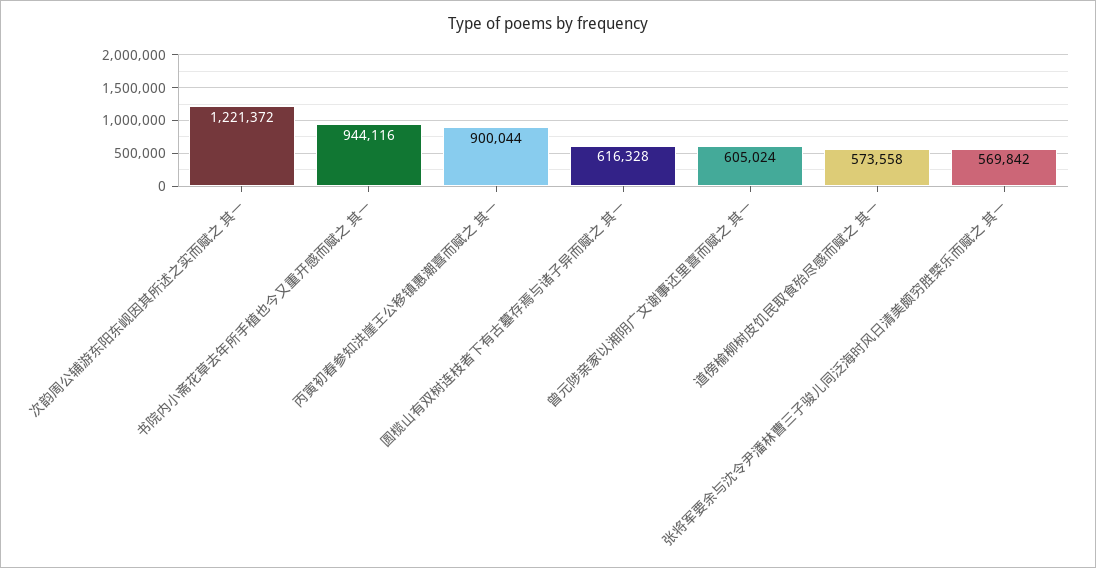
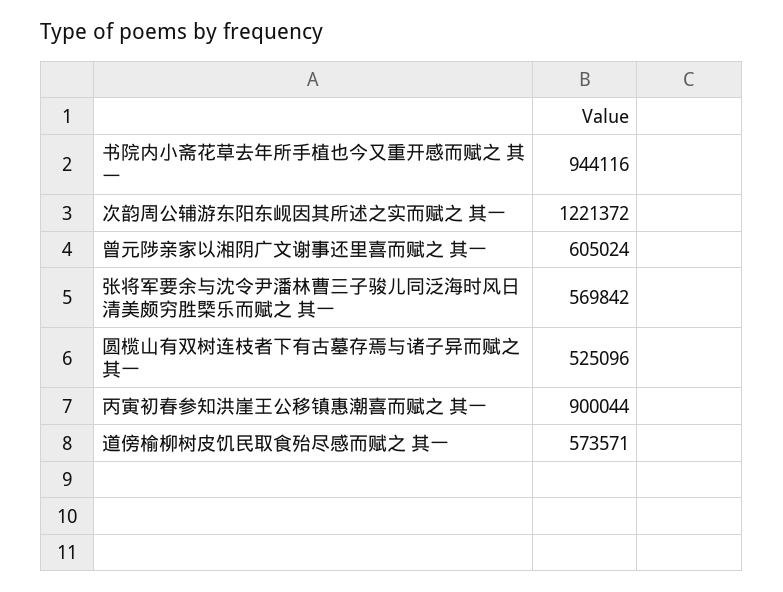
圆榄山有双树连枝者下有古墓存焉与诸子异而赋之 其一: 616328 -> 525096
道傍榆柳树皮饥民取食殆尽感而赋之 其一: 573558 -> 573571

